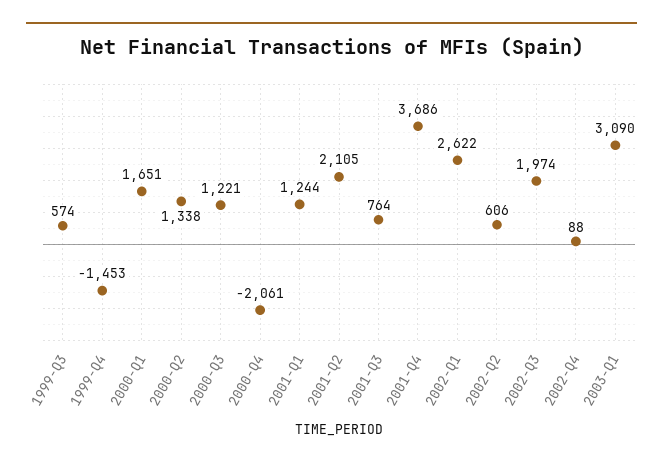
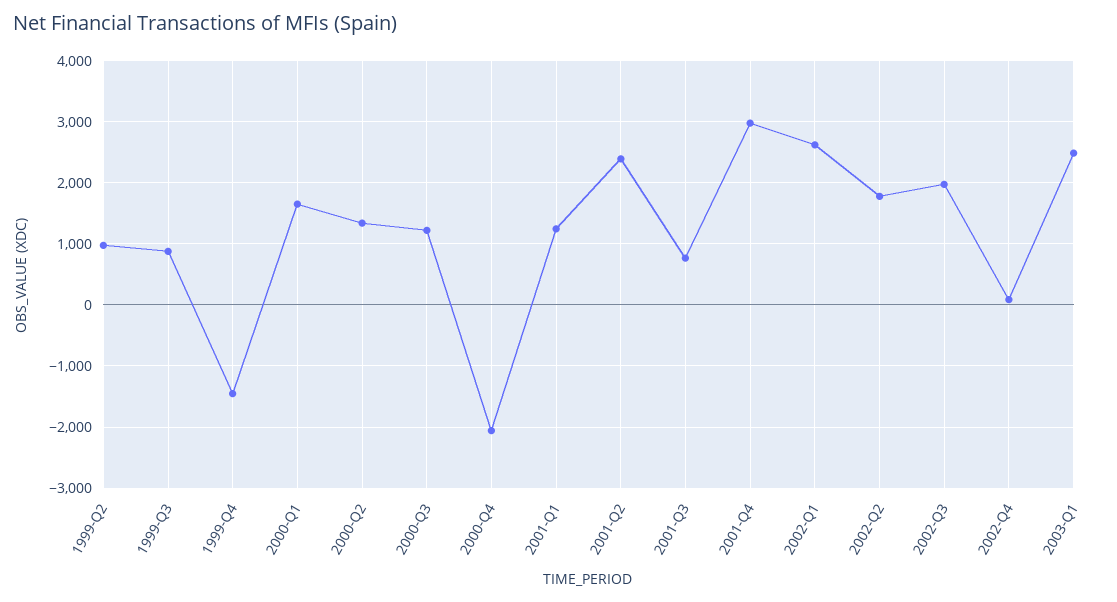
1999-Q3: 574 -> 900
2001-Q2: 2105 -> 2400
2001-Q4: 3686 -> 3000
2002-Q2: 606 -> 1800
2003-Q1: 3090 -> 2500
1999-Q2: none -> 1000

